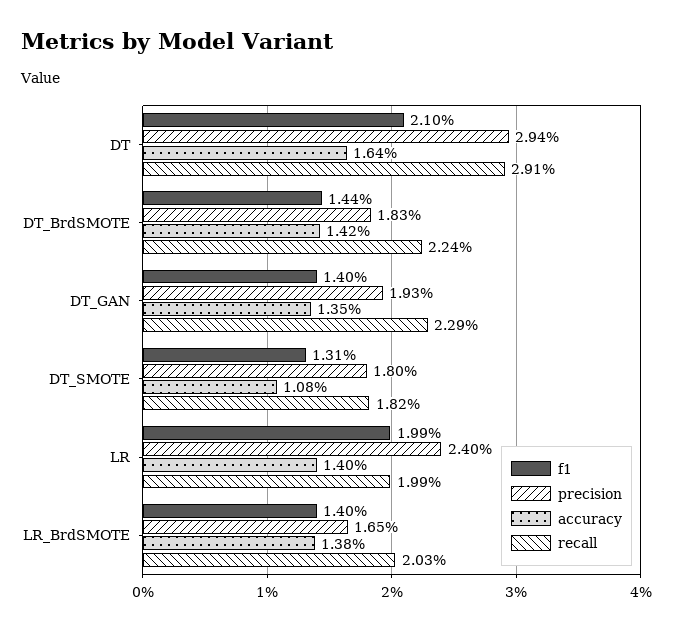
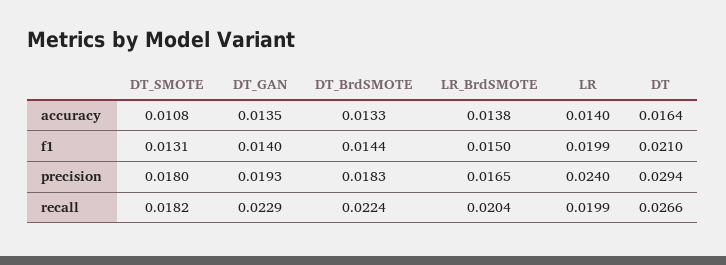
recall, DT: 0.0291 -> 0.0266
accuracy, DT_BrdSMOTE: 0.0142 -> 0.0133
f1, LR_BrdSMOTE: 0.014 -> 0.015
recall, LR_BrdSMOTE: 0.0203 -> 0.0204

